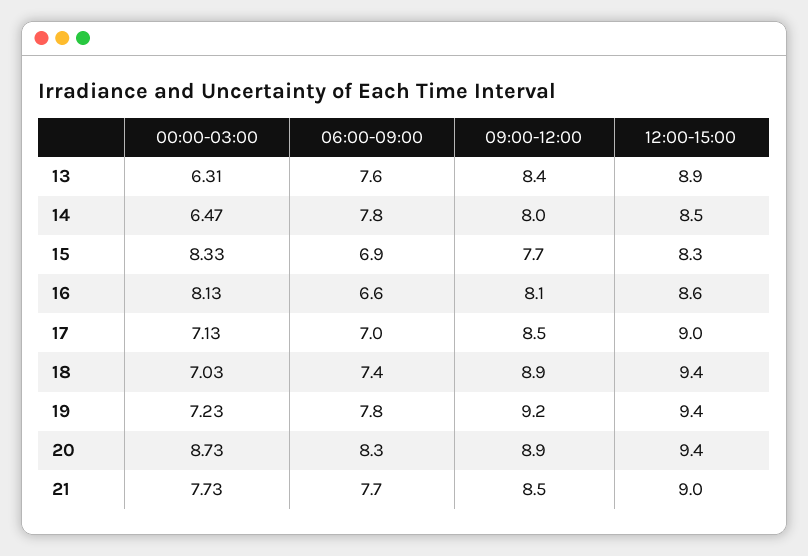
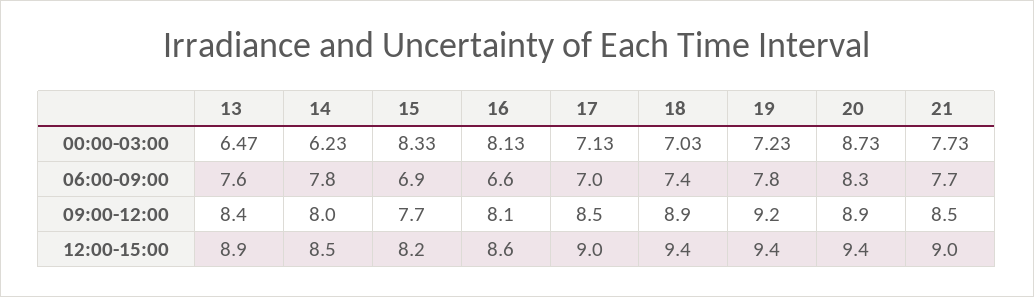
00:00-03:00, 13: 6.31 -> 6.47
00:00-03:00, 14: 6.47 -> 6.23
12:00-15:00, 15: 8.3 -> 8.2

